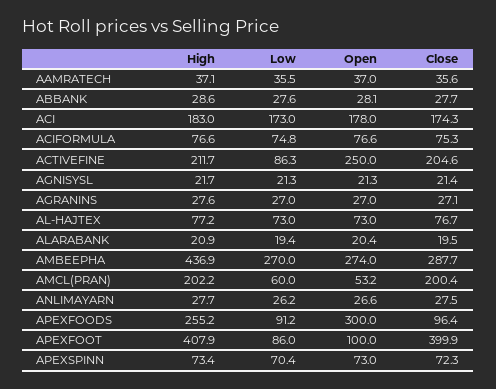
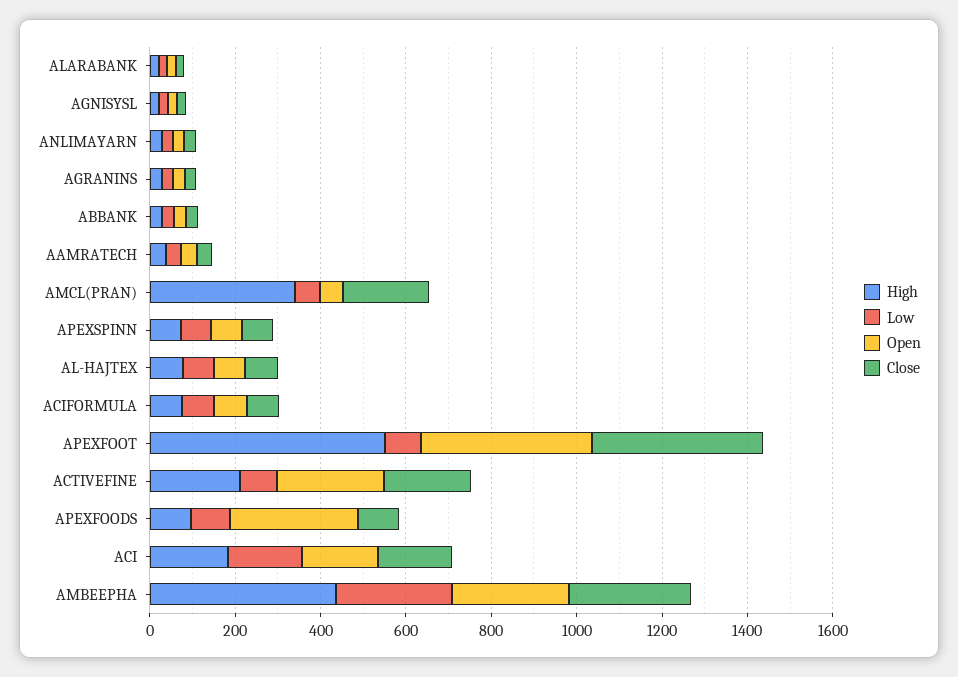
High, AMCL(PRAN): 202.2 -> 350
High, APEXFOODS: 255.2 -> 100
High, APEXFOOT: 407.9 -> 550
Open, APEXFOOT: 100 -> 400

